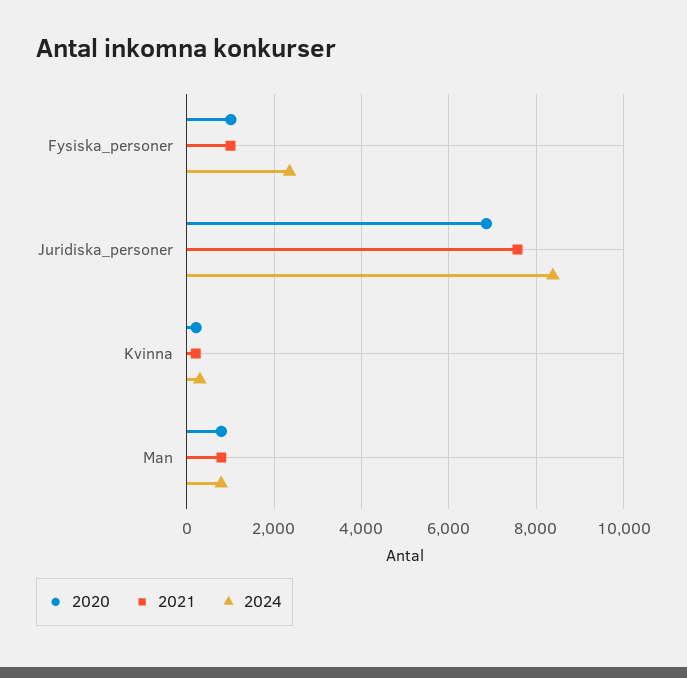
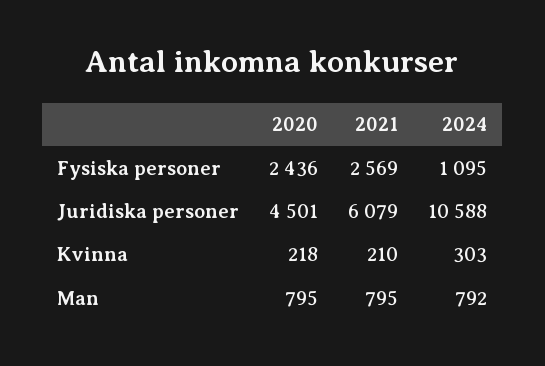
2020, Fysiska_personer: 1000 -> 2436
2021, Fysiska_personer: 1000 -> 2569
2024, Fysiska_personer: 2400 -> 1095
2020, Juridiska_personer: 6800 -> 4501
2021, Juridiska_personer: 7600 -> 6079
2024, Juridiska_personer: 8400 -> 10588

